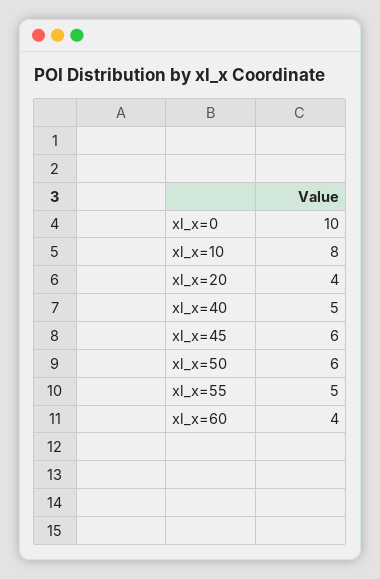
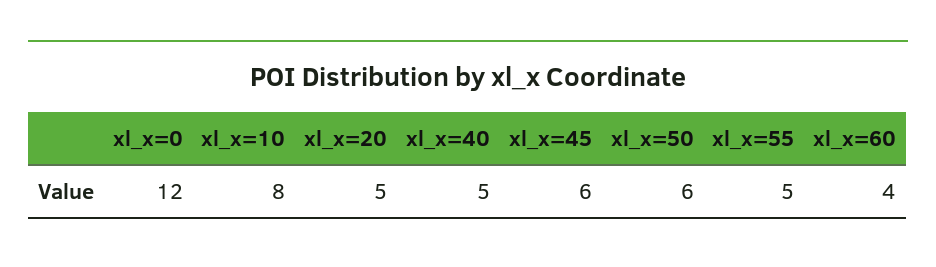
xl_x=0: 10 -> 12
xl_x=20: 4 -> 5

